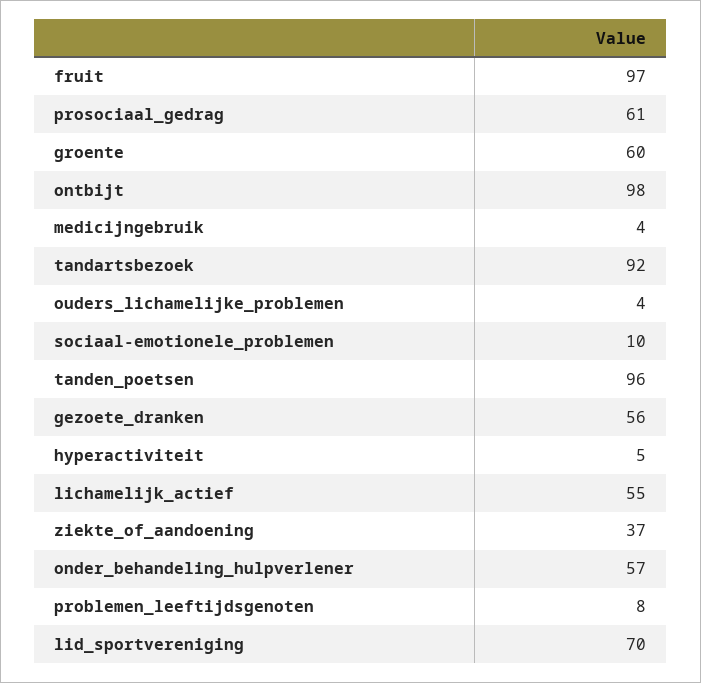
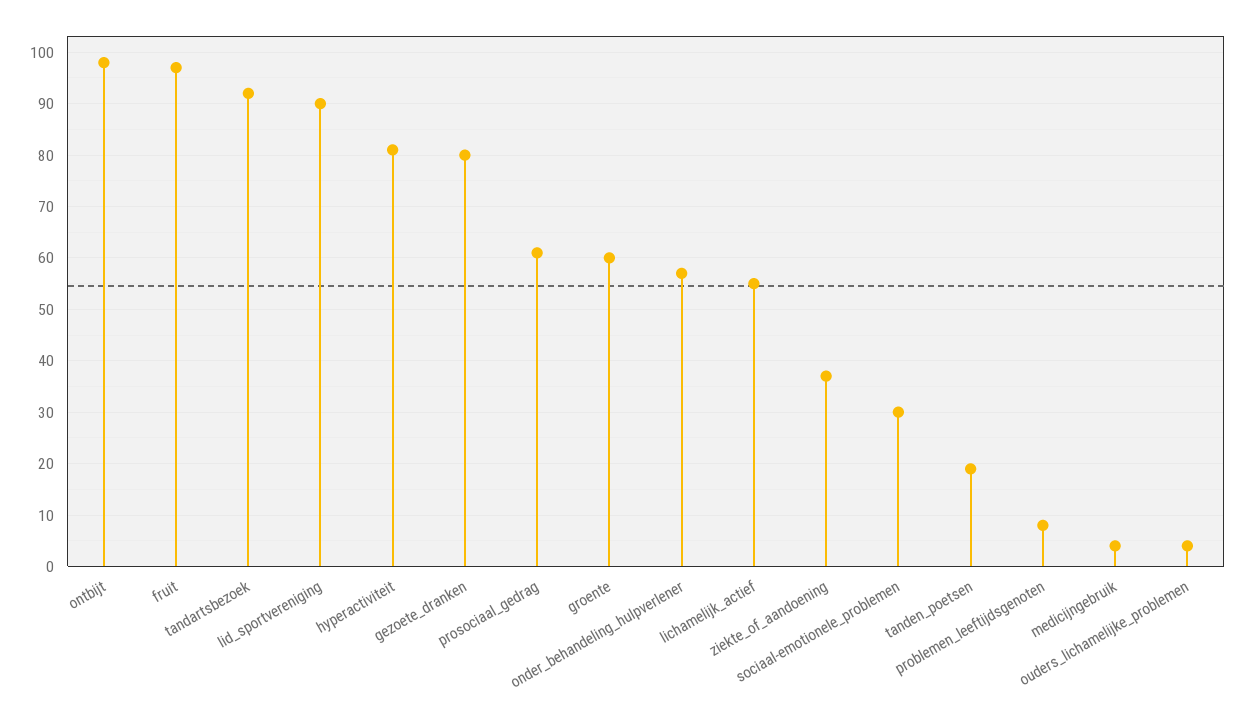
sociaal-emotionele_problemen: 10 -> 30
tanden_poetsen: 96 -> 20
gezoete_dranken: 56 -> 80
hyperactiviteit: 5 -> 80
lid_sportvereniging: 70 -> 90

